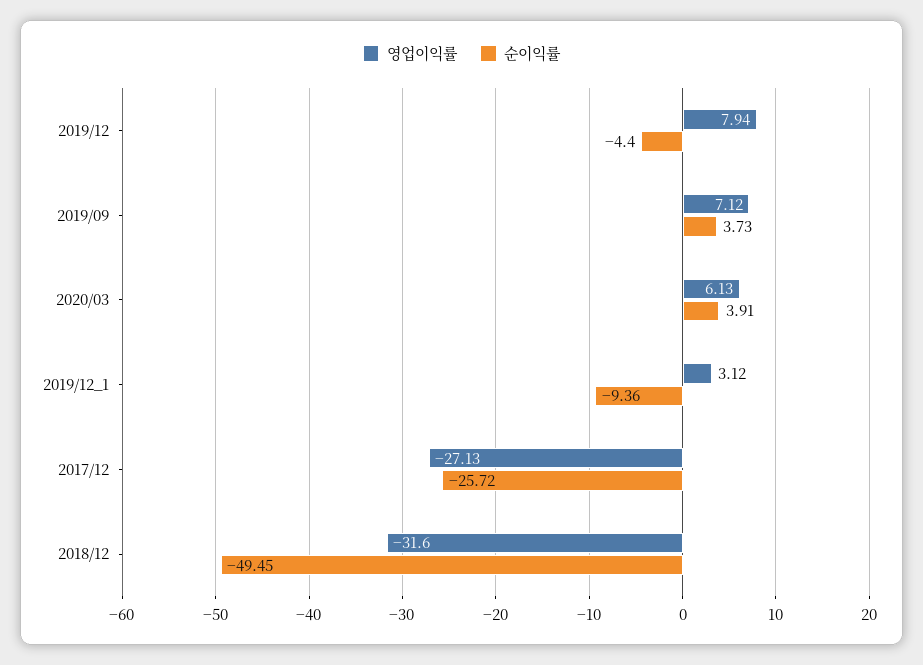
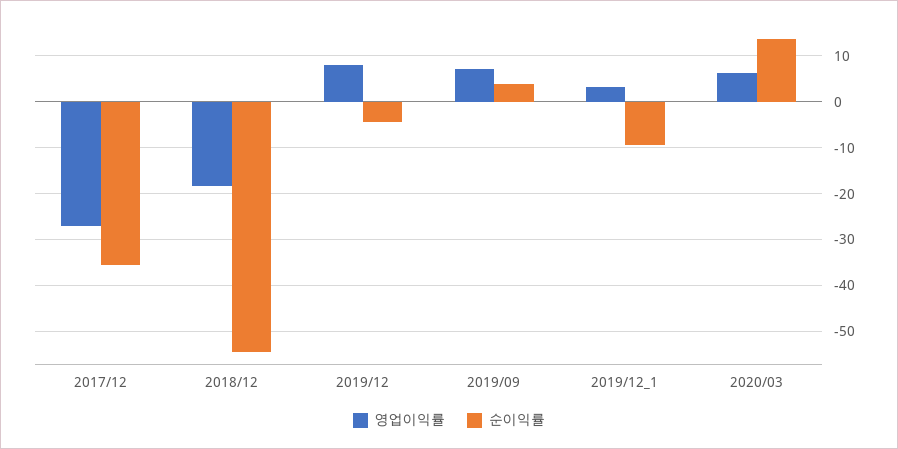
순이익률, 2020/03: 3.91 -> 14
순이익률, 2017/12: -25.72 -> -36
영업이익률, 2018/12: -31.6 -> -18
순이익률, 2018/12: -49.45 -> -54

